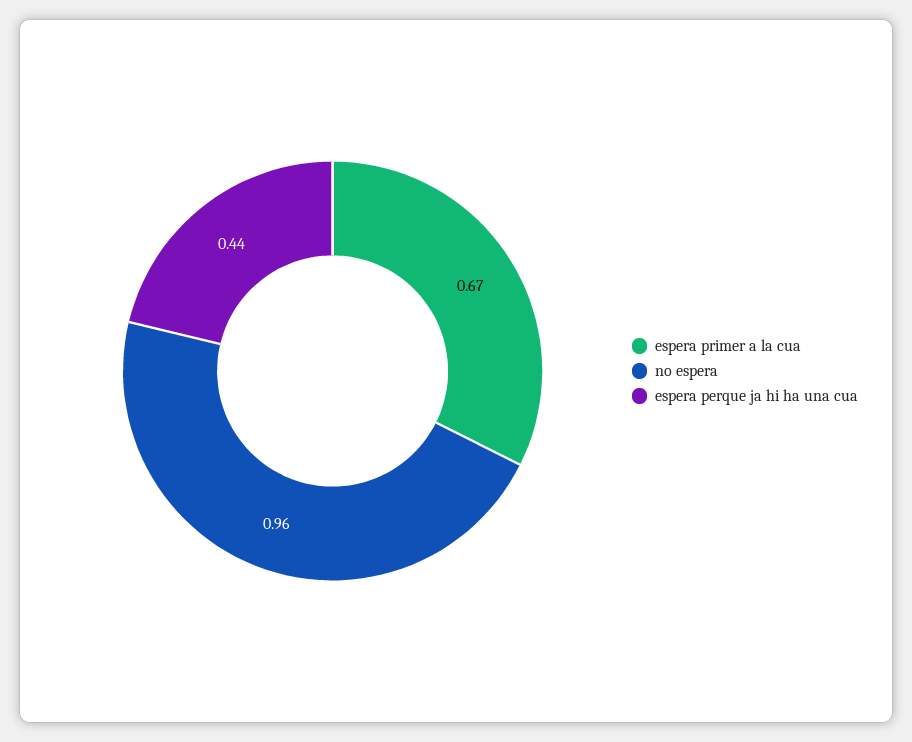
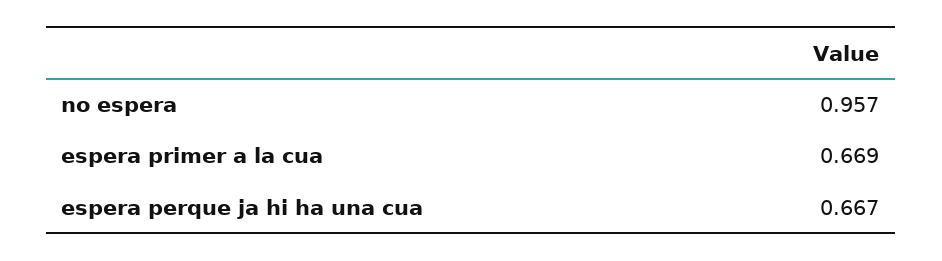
espera perque ja hi ha una cua: 0.44 -> 0.667

